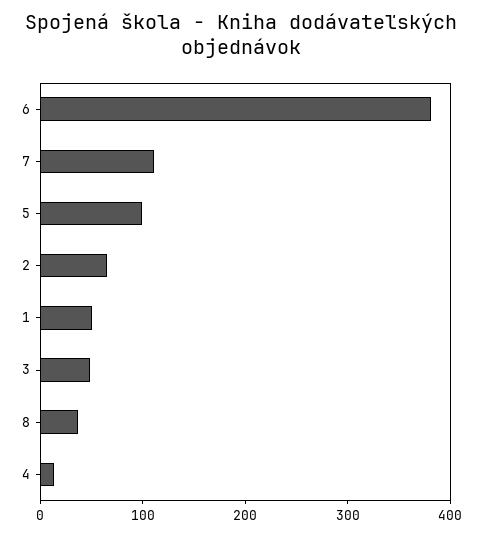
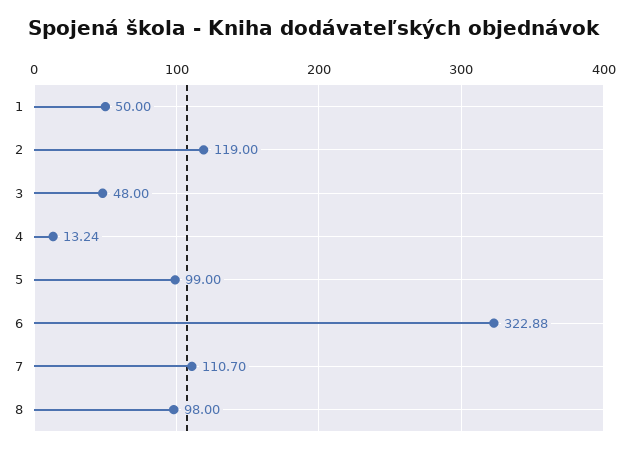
6: 380 -> 322.88
2: 60 -> 119
8: 40 -> 98

